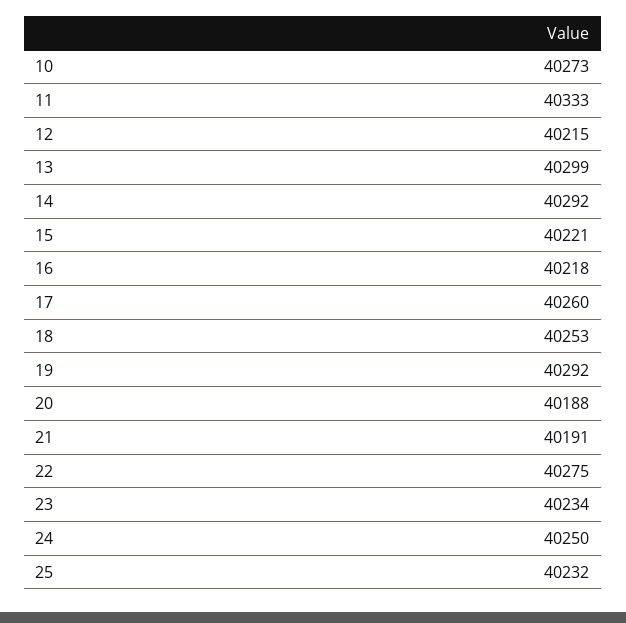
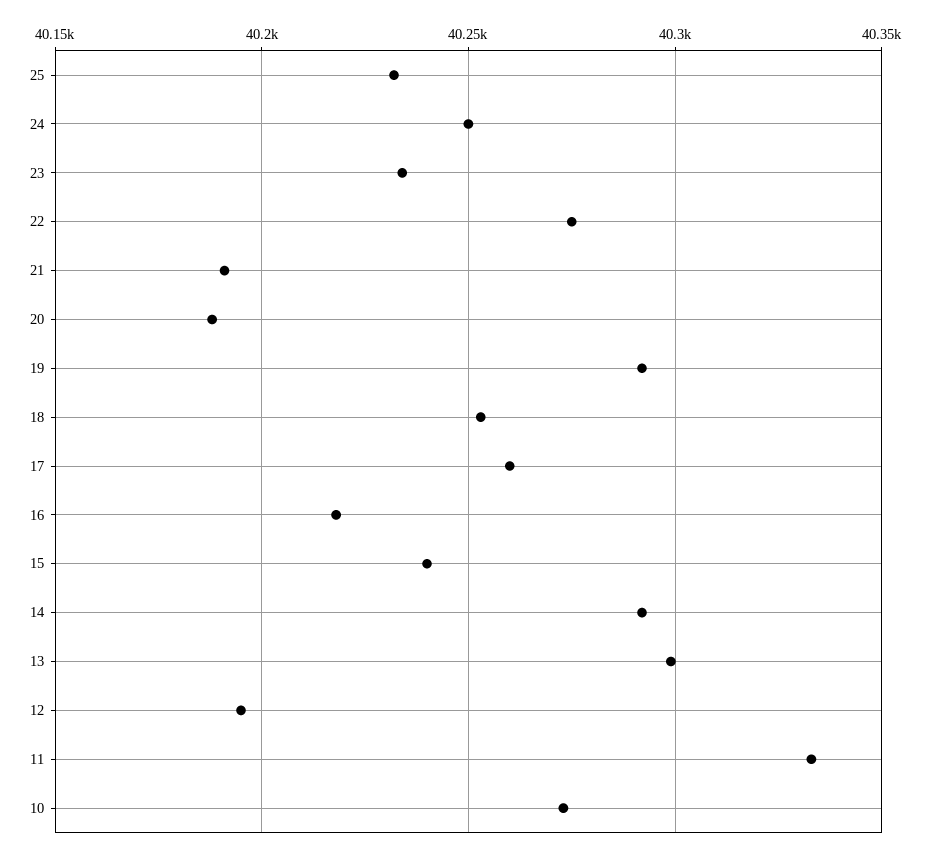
12: 40215 -> 40195
15: 40221 -> 40240

